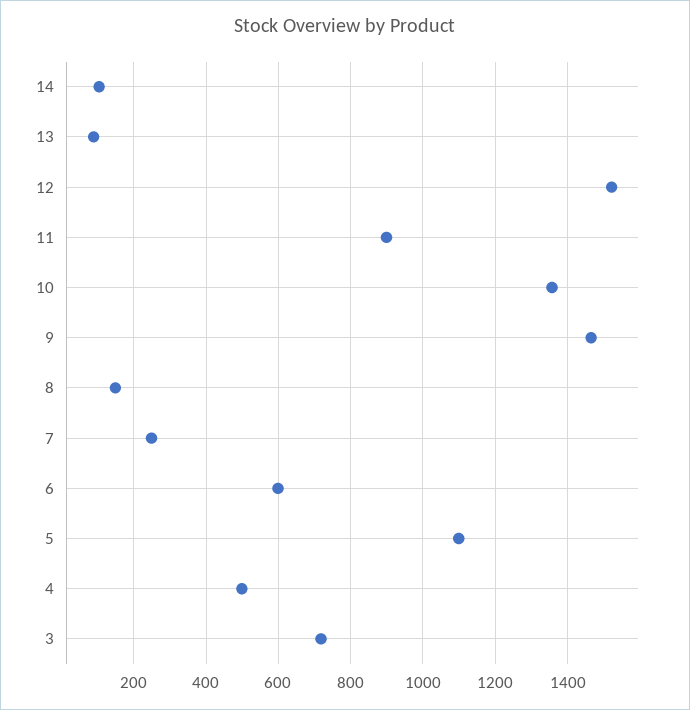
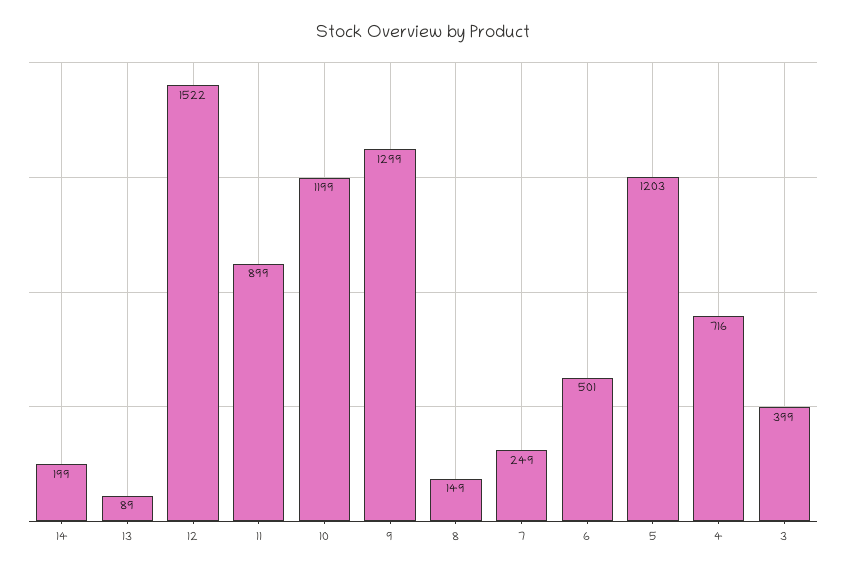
14: 100 -> 199
10: 1360 -> 1199
9: 1460 -> 1299
6: 600 -> 501
5: 1100 -> 1203
4: 500 -> 716
3: 720 -> 399

